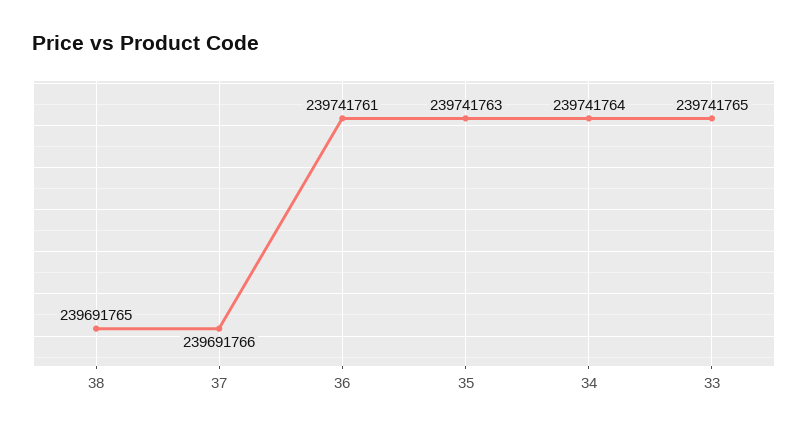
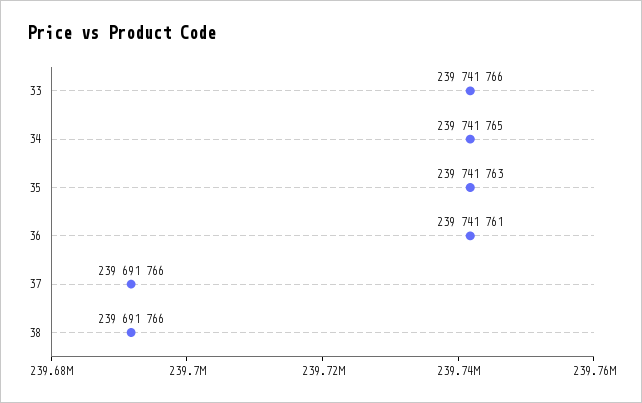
38: 239691765 -> 239691766
34: 239741764 -> 239741765
33: 239741765 -> 239741766

